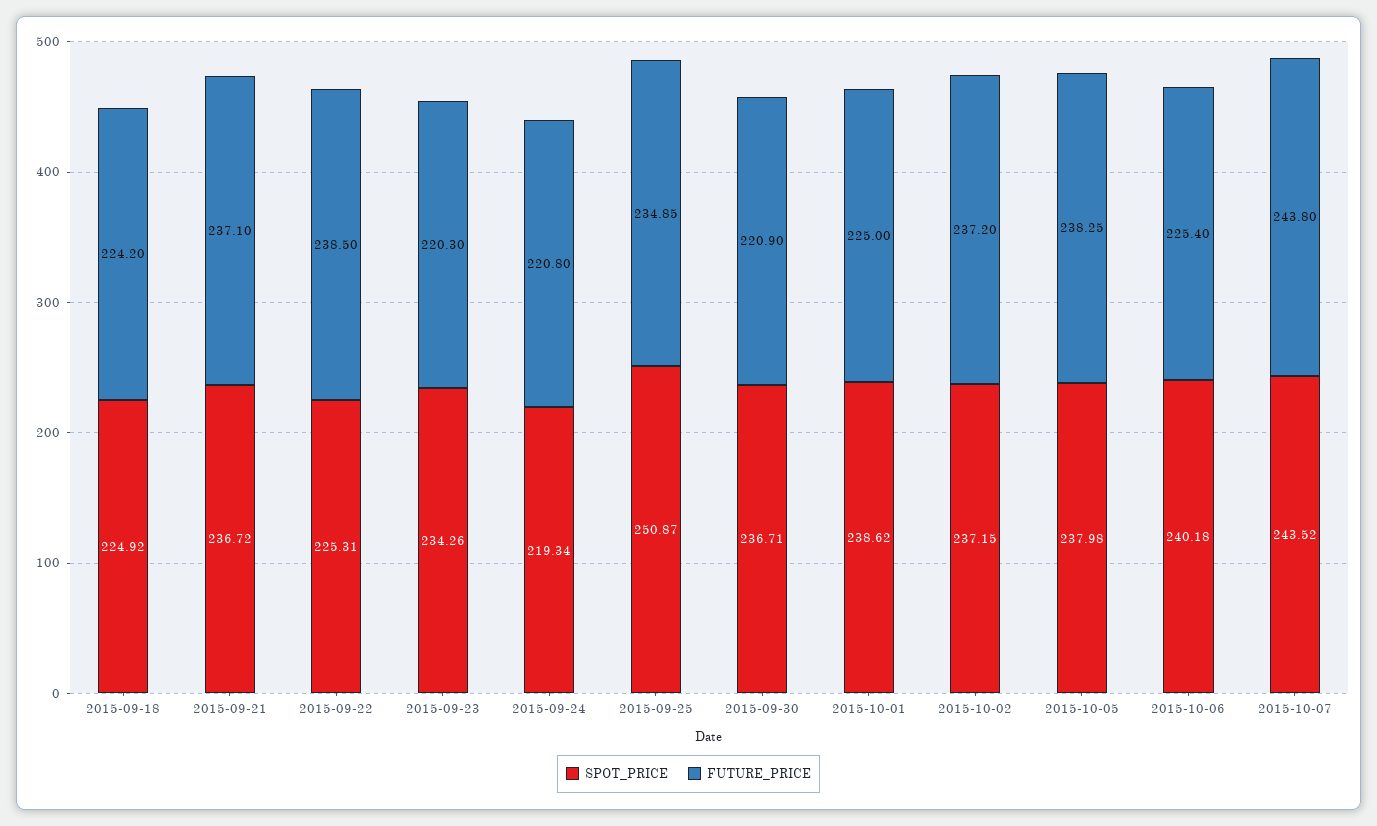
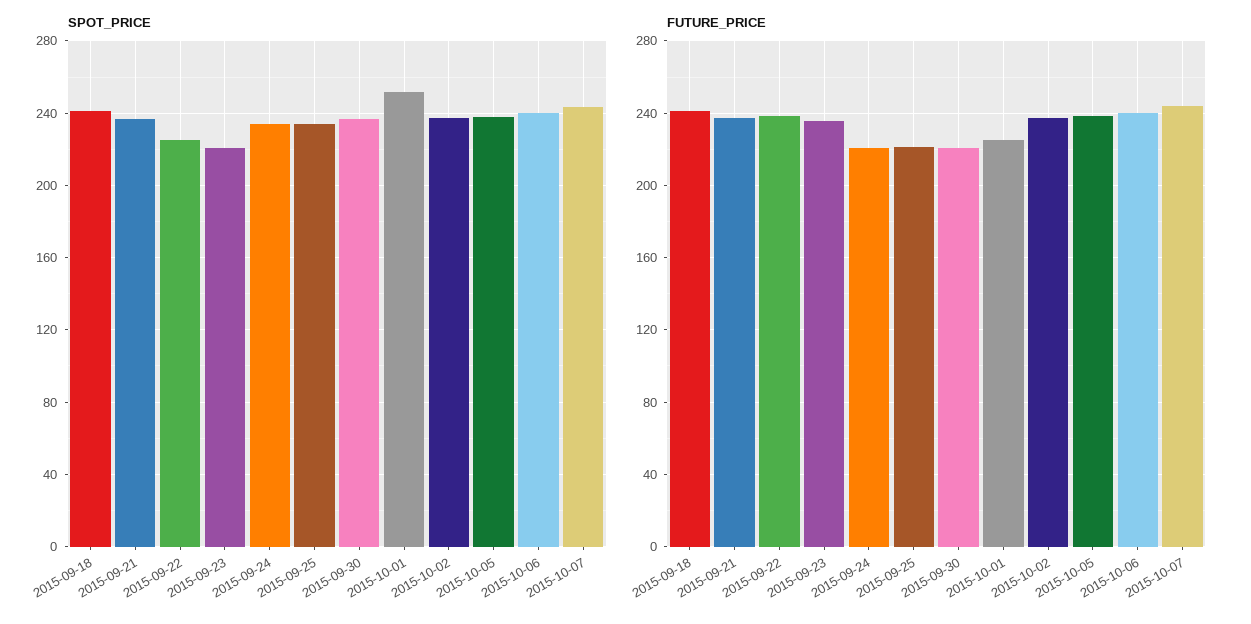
SPOT_PRICE, 2015-09-18: 224.92 -> 240
FUTURE_PRICE, 2015-09-18: 224.2 -> 240
SPOT_PRICE, 2015-09-23: 234.26 -> 220
FUTURE_PRICE, 2015-09-23: 220.3 -> 235
SPOT_PRICE, 2015-09-24: 219.34 -> 235
SPOT_PRICE, 2015-09-25: 250.87 -> 235
FUTURE_PRICE, 2015-09-25: 234.85 -> 220
SPOT_PRICE, 2015-10-01: 238.62 -> 250
FUTURE_PRICE, 2015-10-06: 225.4 -> 240

